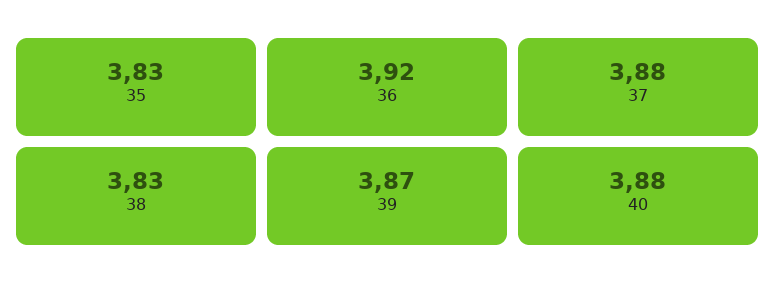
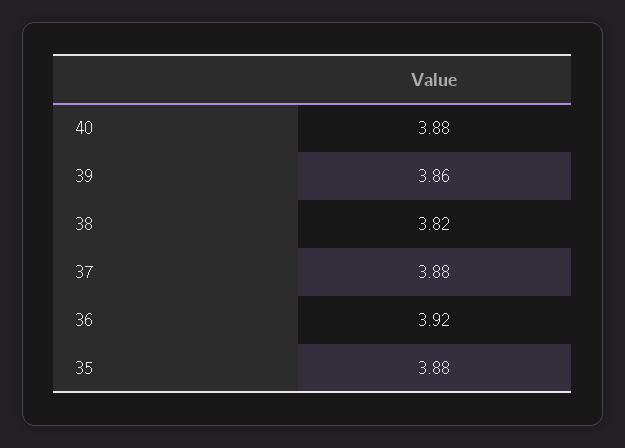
35: 3.83 -> 3.88
38: 3.83 -> 3.82
39: 3.87 -> 3.86

